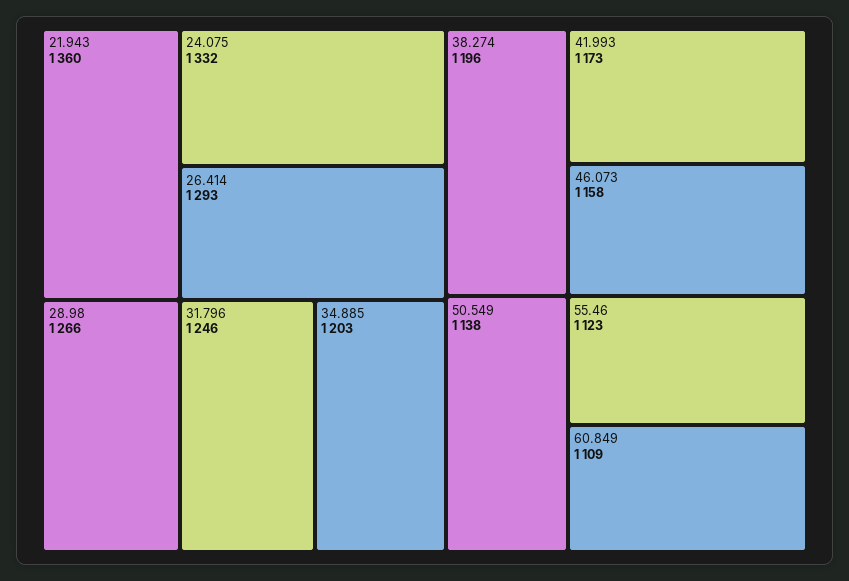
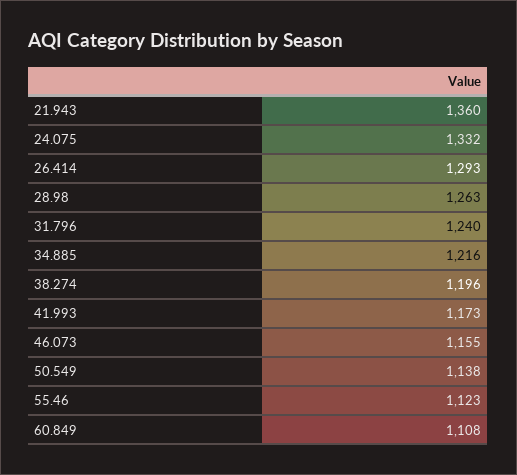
28.98: 1266 -> 1263
31.796: 1246 -> 1240
34.885: 1203 -> 1216
46.073: 1158 -> 1155
60.849: 1109 -> 1108

